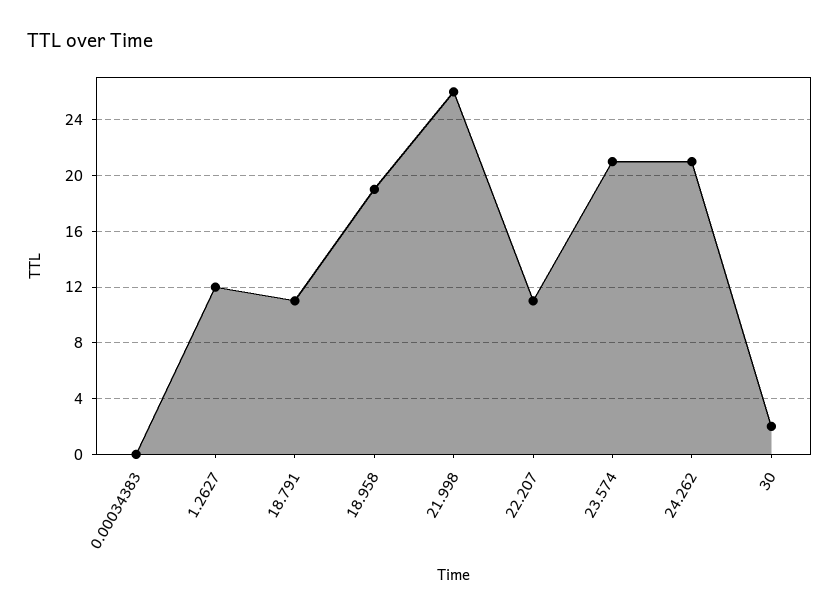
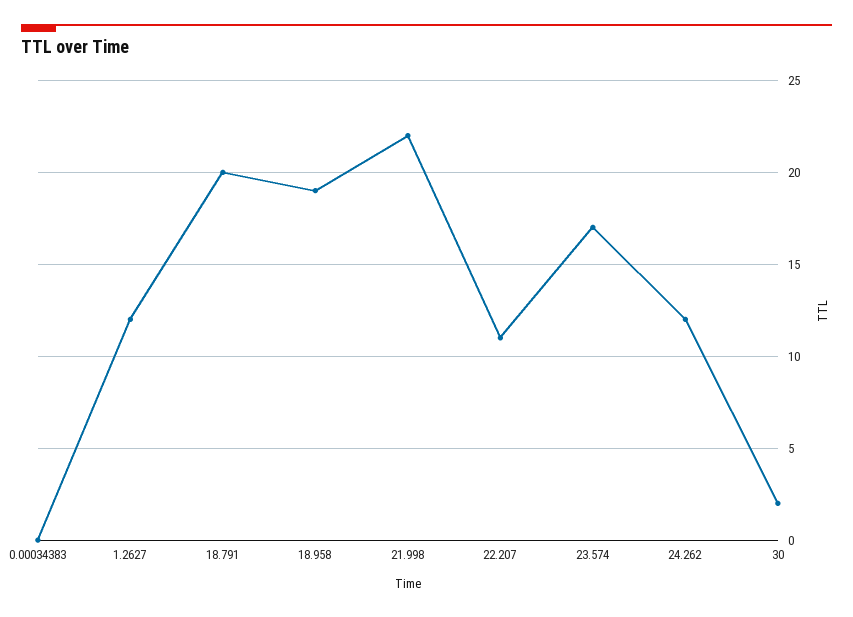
18.791: 11 -> 20
21.998: 26 -> 22
23.574: 21 -> 17
24.262: 21 -> 12

